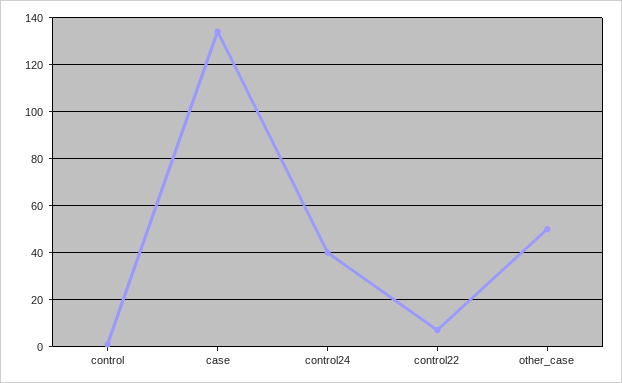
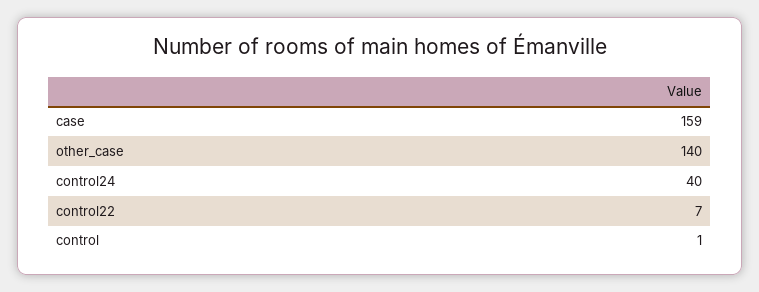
case: 135 -> 159
other_case: 50 -> 140

